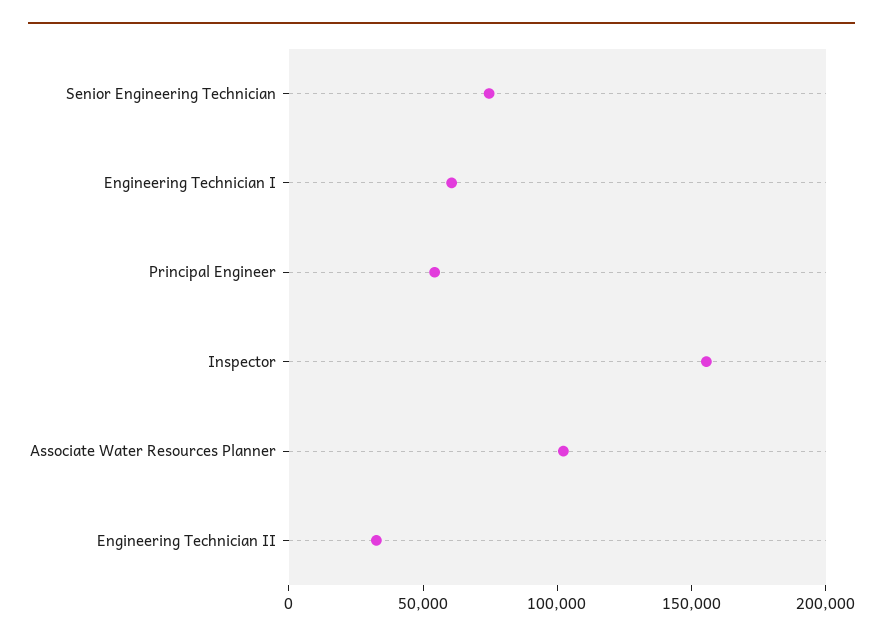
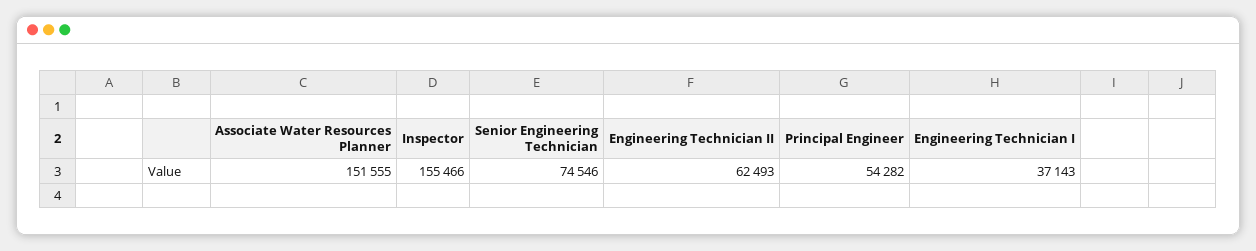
Engineering Technician I: 60000 -> 37143
Associate Water Resources Planner: 100000 -> 151555
Engineering Technician II: 30000 -> 62493

